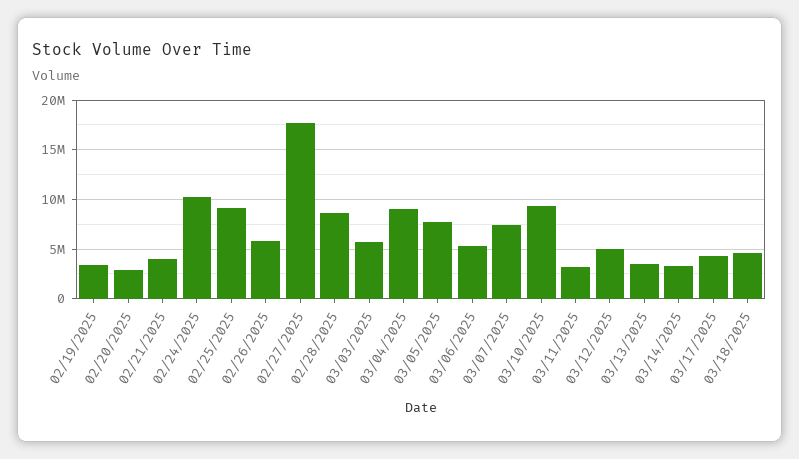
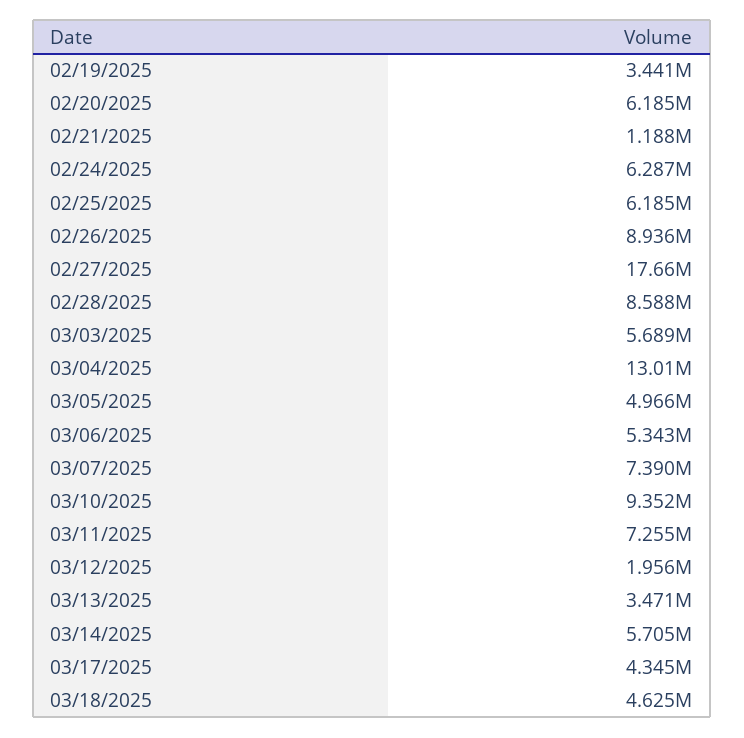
02/20/2025: 3000000 -> 6185000
02/21/2025: 4000000 -> 1188000
02/24/2025: 10000000 -> 6287000
02/25/2025: 9000000 -> 6185000
02/26/2025: 6000000 -> 8936000
03/04/2025: 9000000 -> 13010000
03/05/2025: 8000000 -> 4966000
03/11/2025: 3000000 -> 7255000
03/12/2025: 5000000 -> 1956000
03/14/2025: 3000000 -> 5705000

